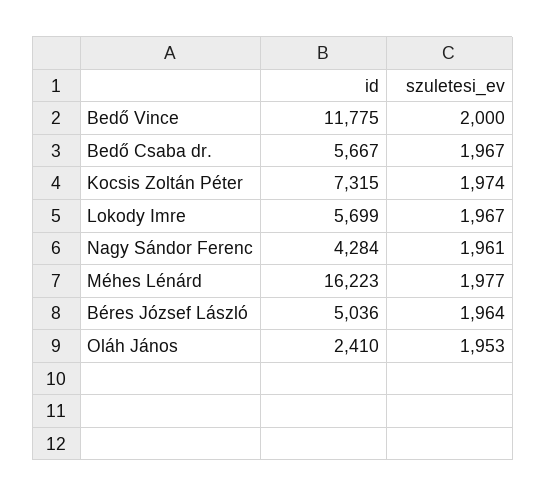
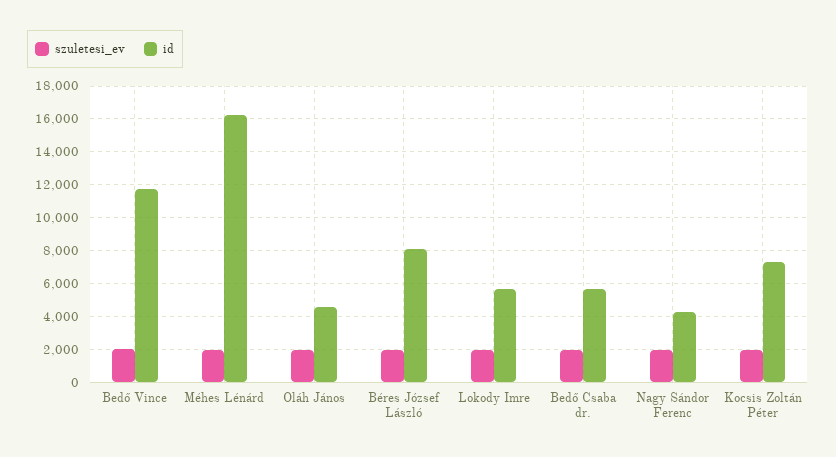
id, Béres József László: 5036 -> 8000
id, Oláh János: 2410 -> 4500

